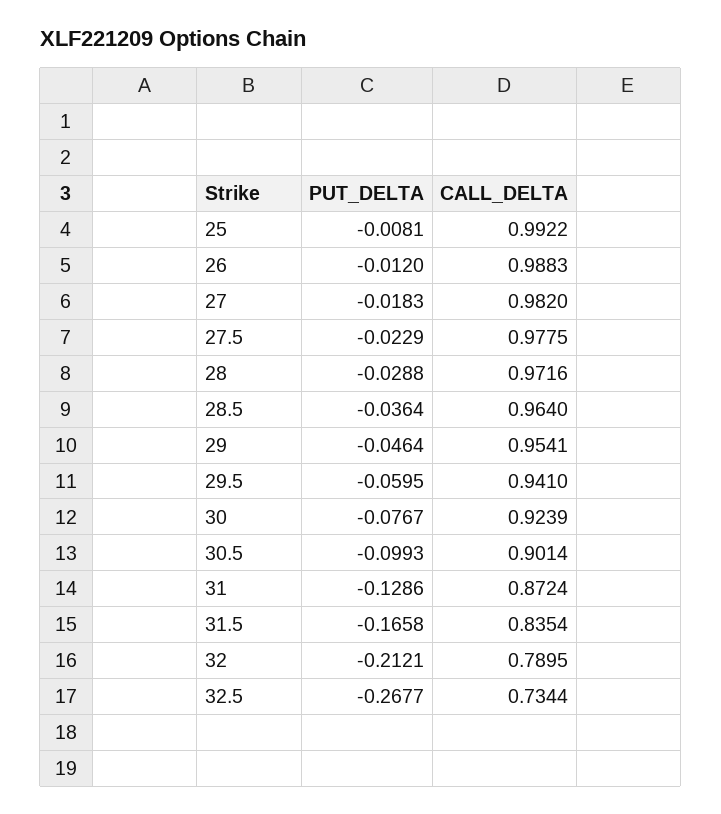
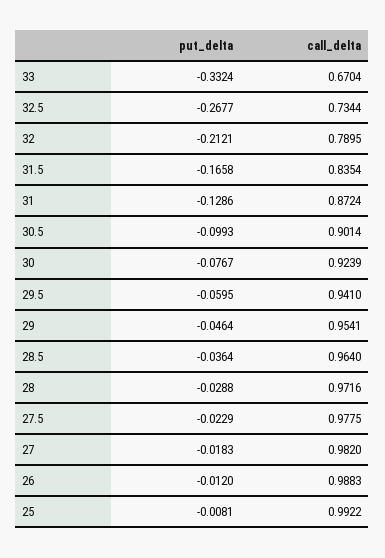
PUT_DELTA, 33: none -> -0.3324
CALL_DELTA, 33: none -> 0.6704

